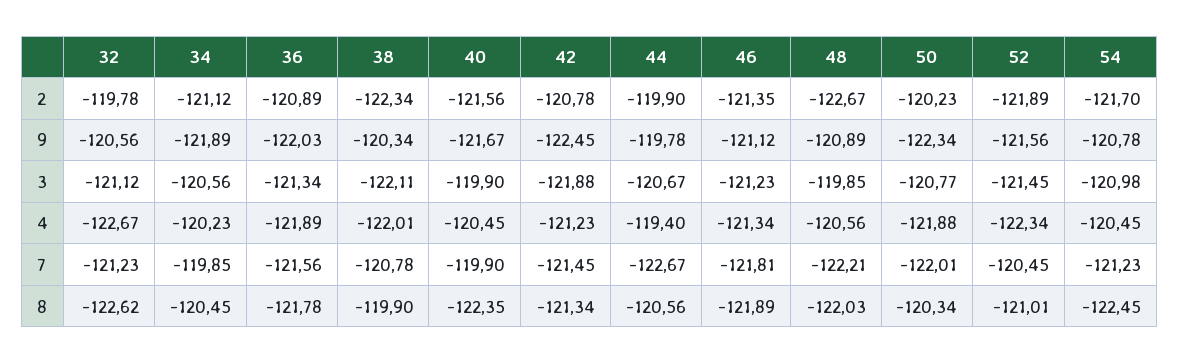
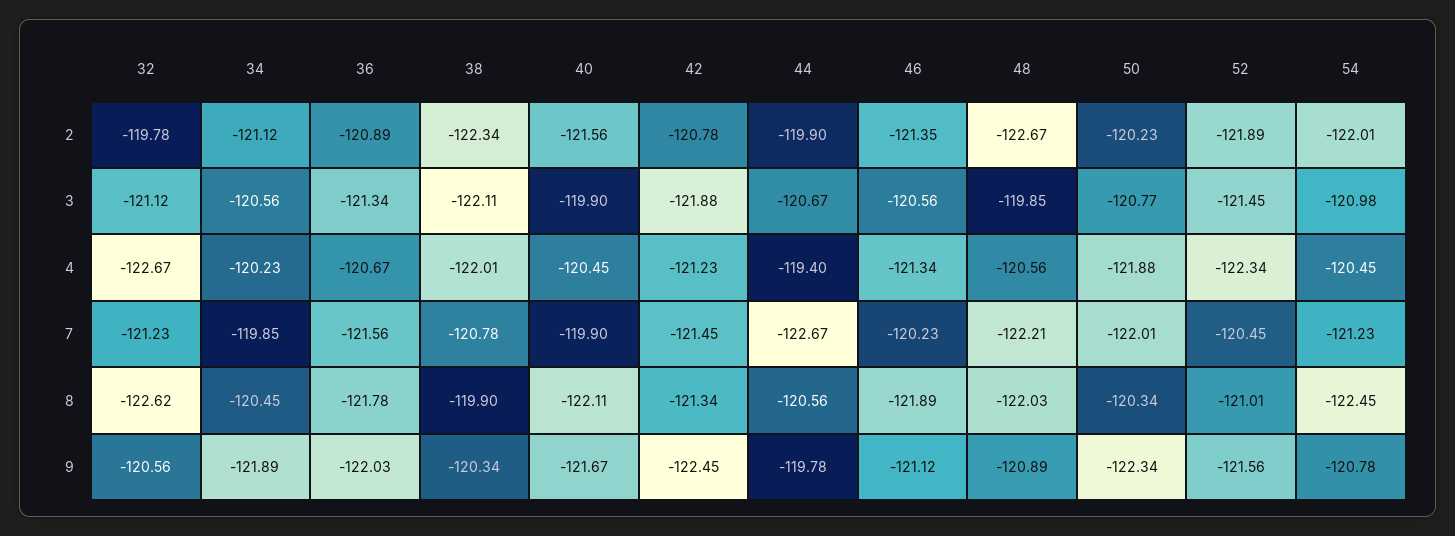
54, 2: -121.7 -> -122.01
46, 3: -121.23 -> -120.56
36, 4: -121.89 -> -120.67
46, 7: -121.81 -> -120.23
40, 8: -122.35 -> -122.11

